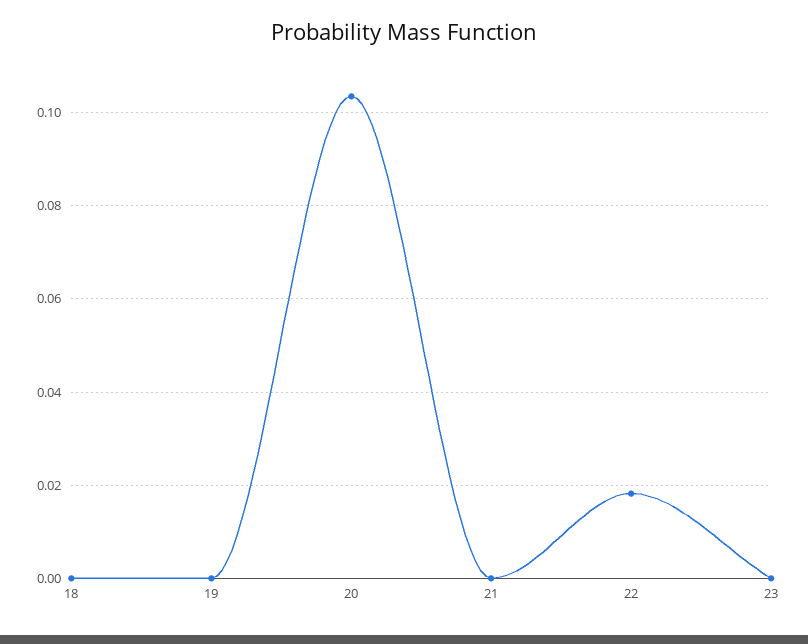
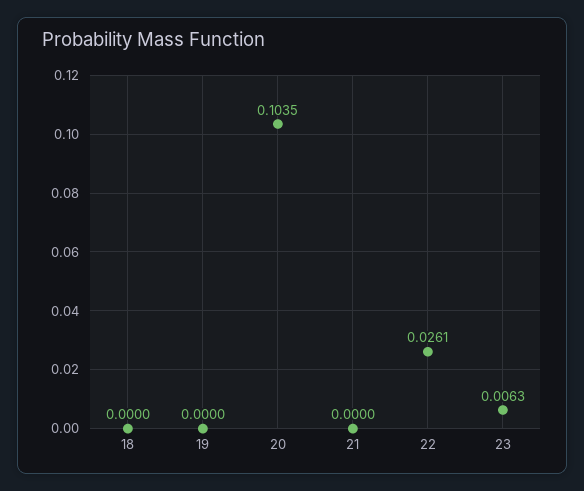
22: 0.018 -> 0.0261
23: 0 -> 0.0063

